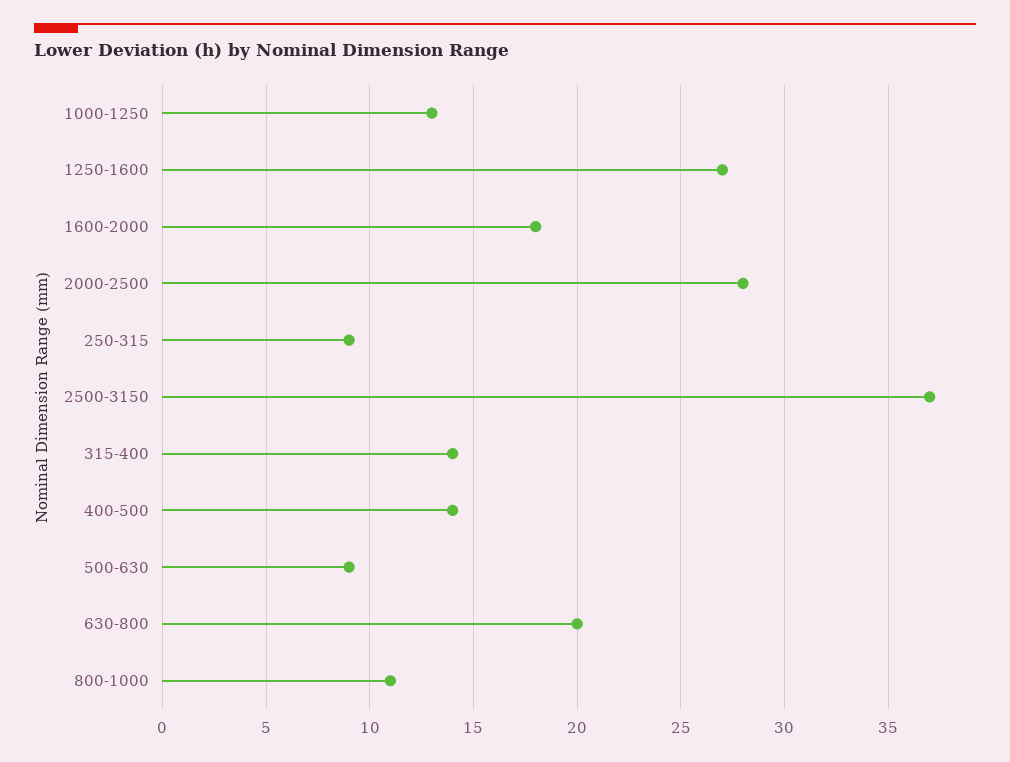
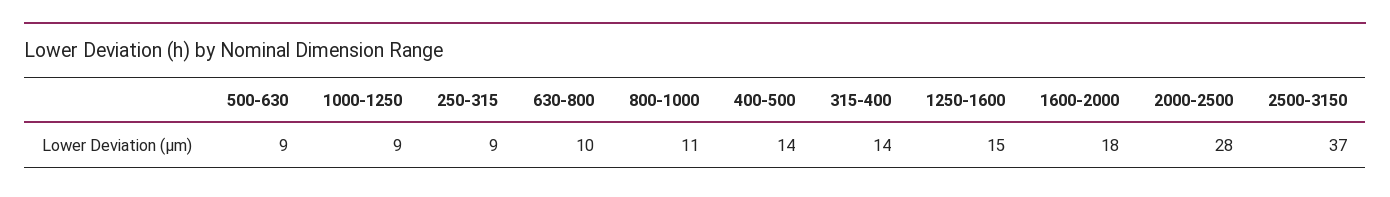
1000-1250: 13 -> 9
1250-1600: 27 -> 15
630-800: 20 -> 10

